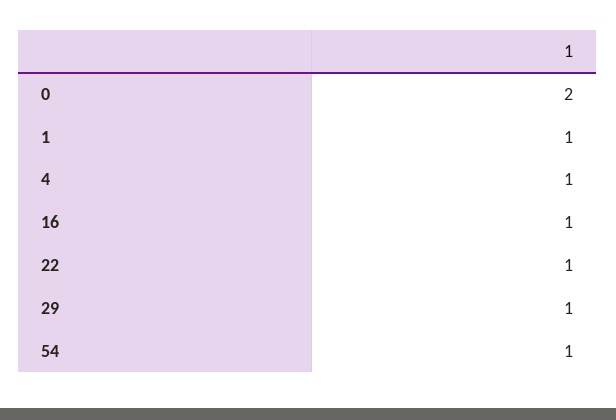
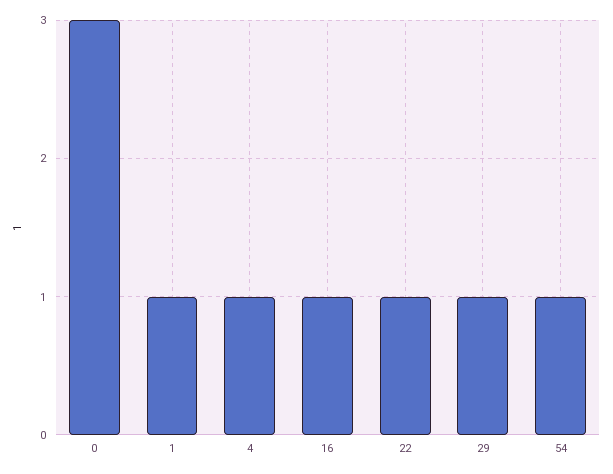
0: 2 -> 3

